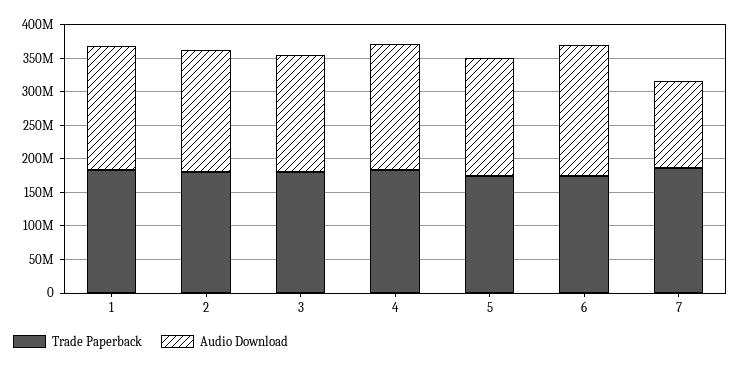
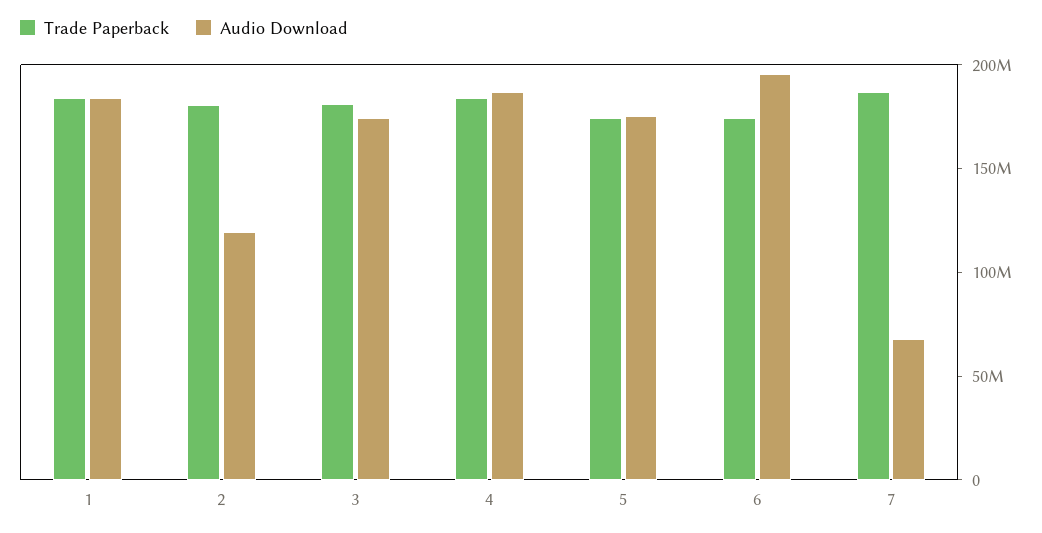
Audio Download, 2: 175000000 -> 120000000
Audio Download, 7: 125000000 -> 70000000

